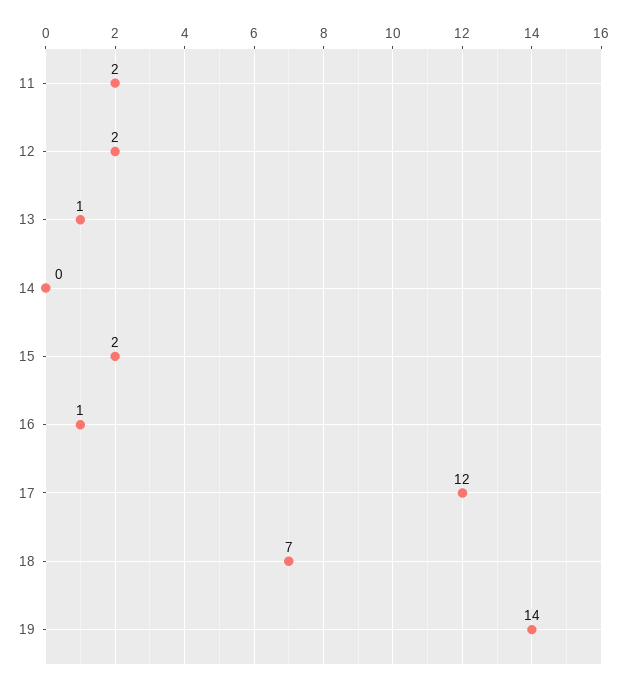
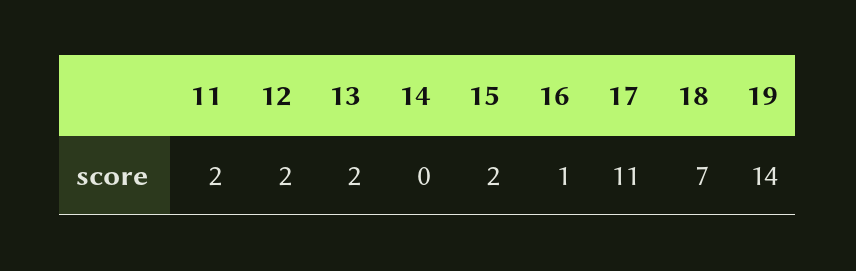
13: 1 -> 2
17: 12 -> 11

